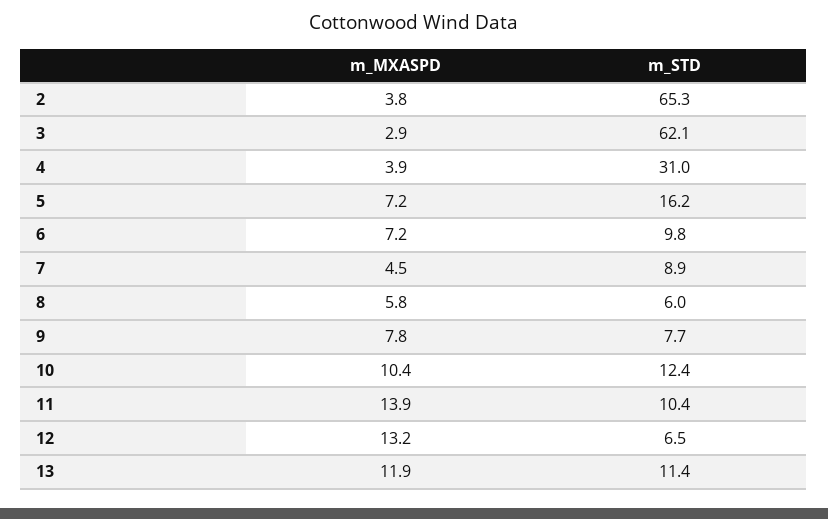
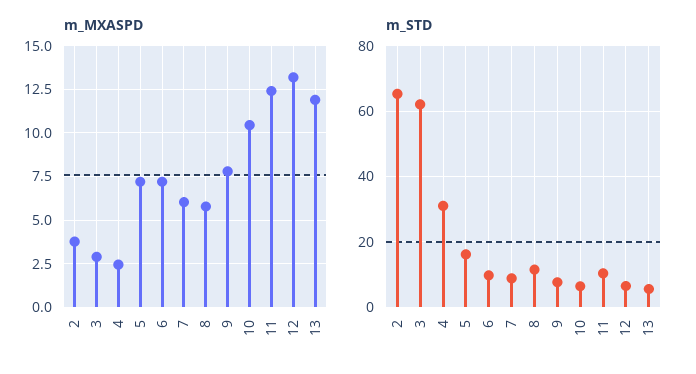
m_MXASPD, 4: 3.9 -> 2.5
m_MXASPD, 7: 4.5 -> 6
m_STD, 8: 6 -> 12
m_STD, 10: 12.4 -> 6
m_MXASPD, 11: 13.9 -> 12.5
m_STD, 13: 11.4 -> 6

